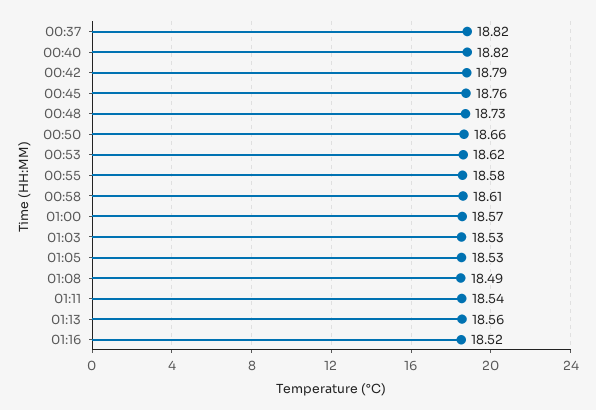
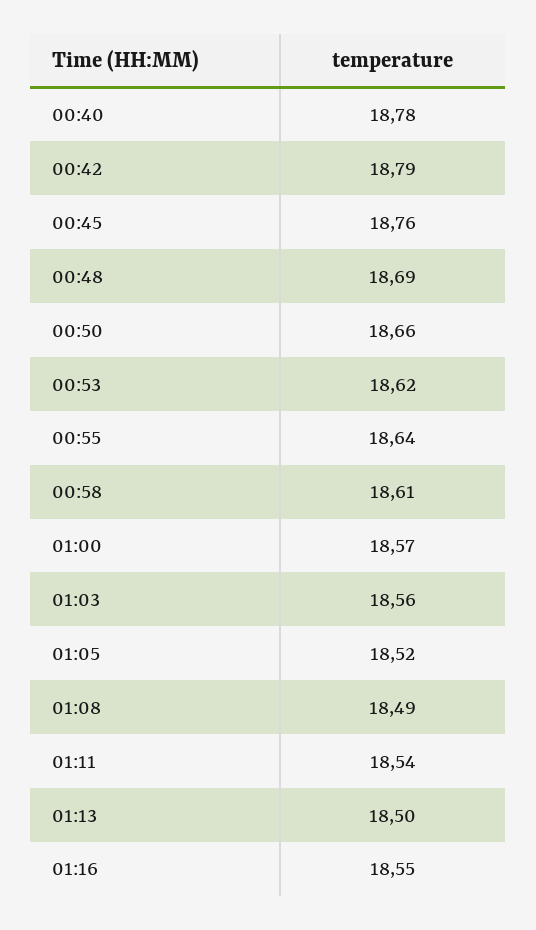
00:37: 18.82 -> none
00:40: 18.82 -> 18.78
00:48: 18.73 -> 18.69
00:55: 18.58 -> 18.64
01:03: 18.53 -> 18.56
01:05: 18.53 -> 18.52
01:13: 18.56 -> 18.5
01:16: 18.52 -> 18.55

